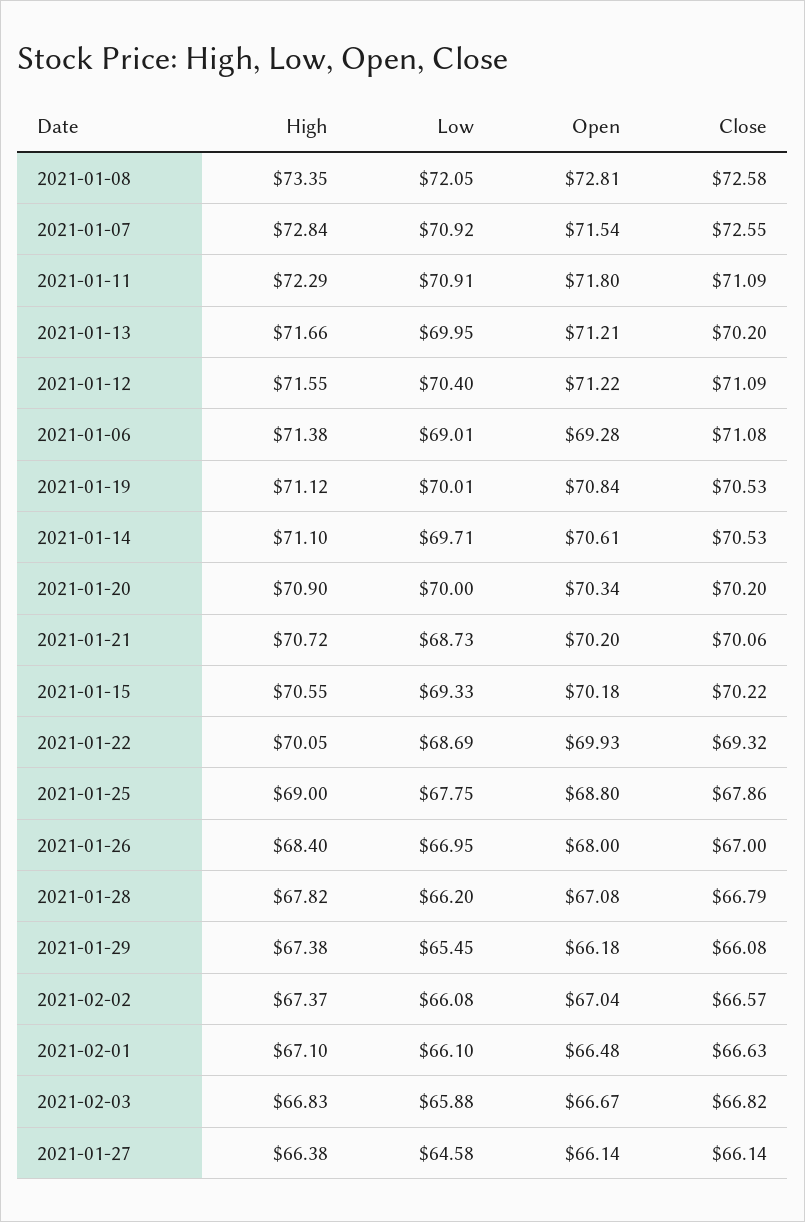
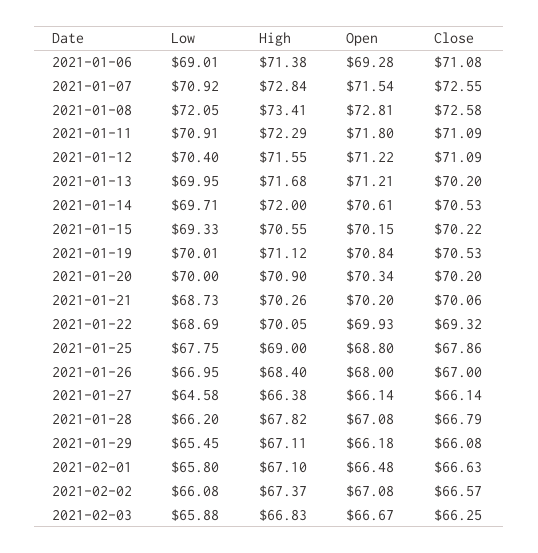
High, 2021-01-08: 73.35 -> 73.41
High, 2021-01-13: 71.66 -> 71.68
High, 2021-01-14: 71.1 -> 72
High, 2021-01-21: 70.72 -> 70.26
Open, 2021-01-15: 70.18 -> 70.15
High, 2021-01-29: 67.38 -> 67.11
Open, 2021-02-02: 67.04 -> 67.08
Low, 2021-02-01: 66.1 -> 65.8
Close, 2021-02-03: 66.82 -> 66.25

